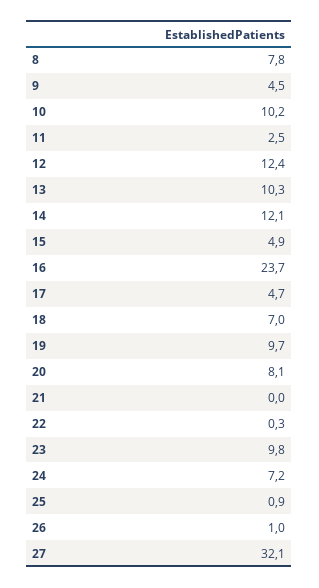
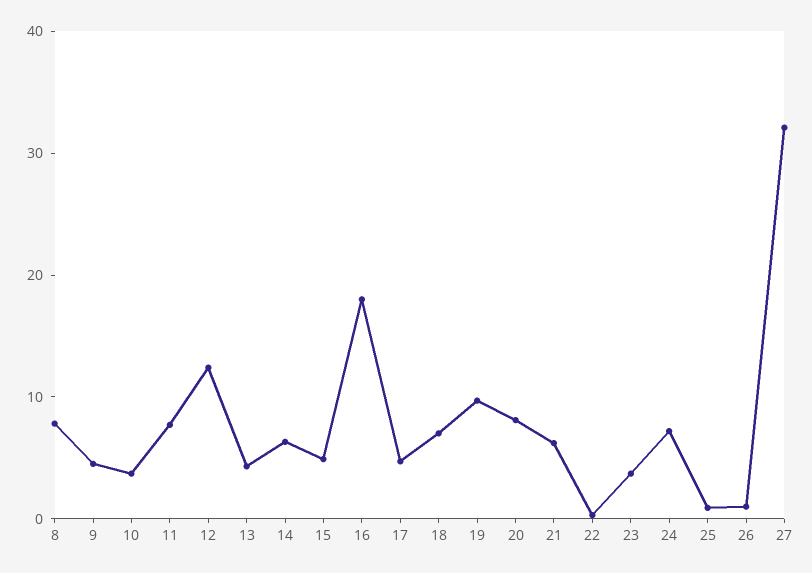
10: 10.2 -> 4
11: 2.5 -> 8
13: 10.3 -> 4
14: 12.1 -> 6
16: 23.7 -> 18
21: 0 -> 6
23: 9.8 -> 4

